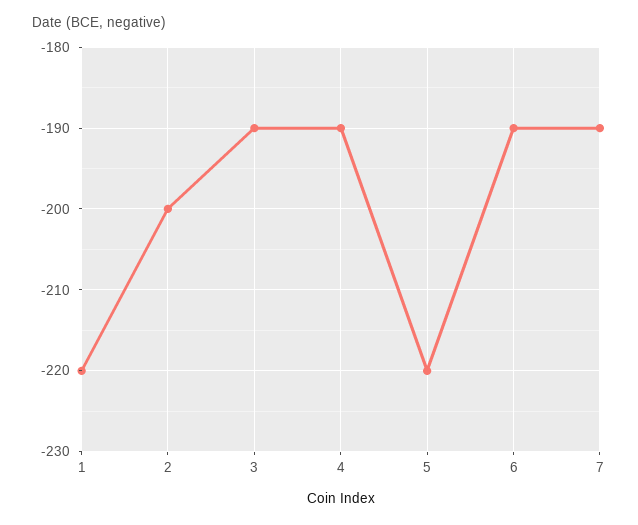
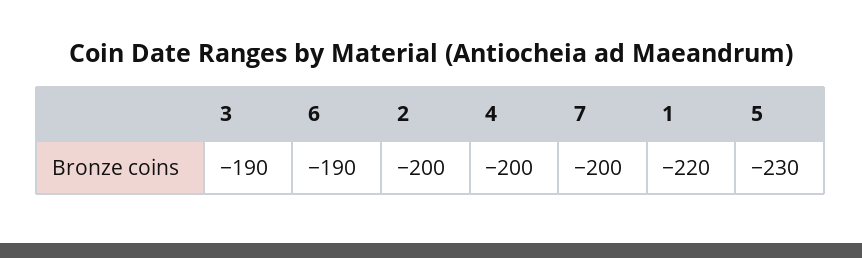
4: -190 -> -200
5: -220 -> -230
7: -190 -> -200

